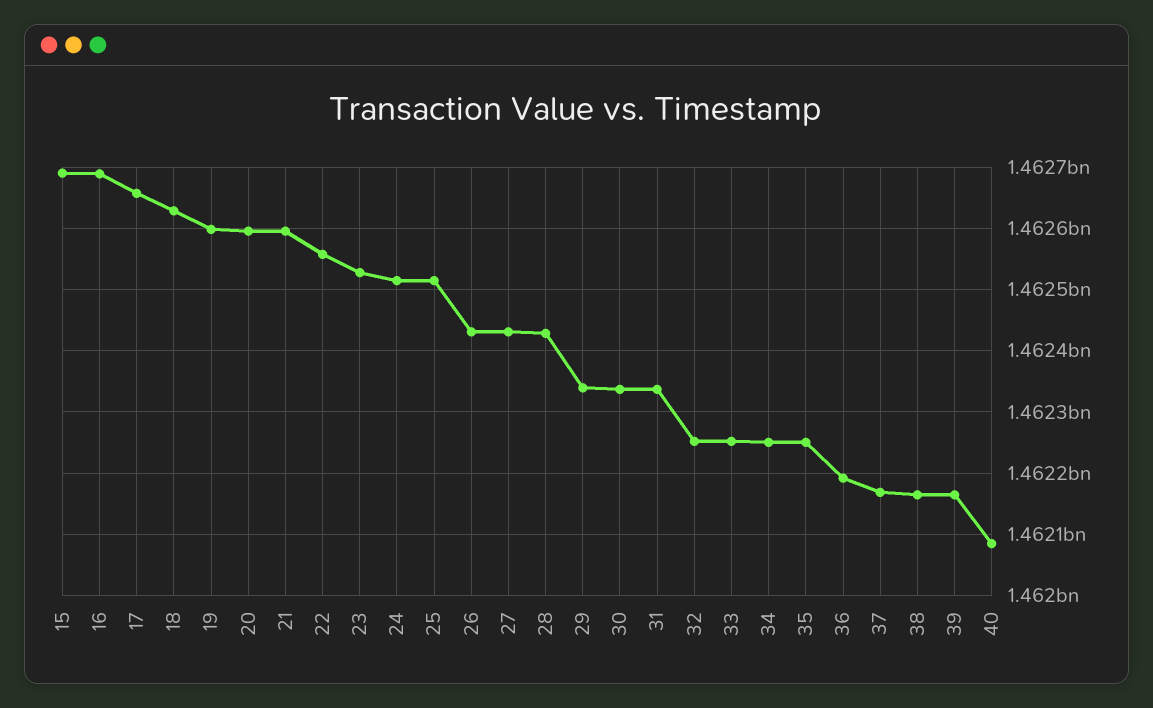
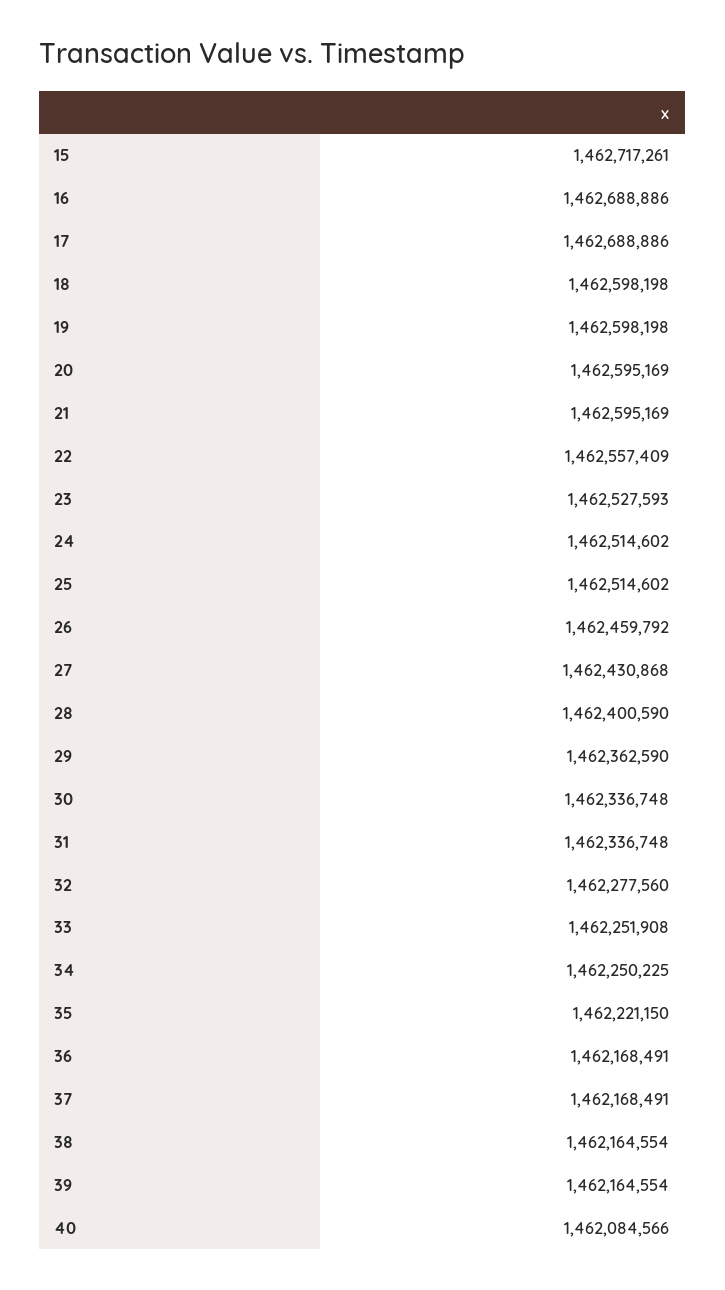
15: 1462690000 -> 1462717261
17: 1462660000 -> 1462688886
18: 1462630000 -> 1462598198
26: 1462430000 -> 1462459792
28: 1462430000 -> 1462400590
29: 1462340000 -> 1462362590
32: 1462250000 -> 1462277560
35: 1462250000 -> 1462221150
36: 1462190000 -> 1462168491

